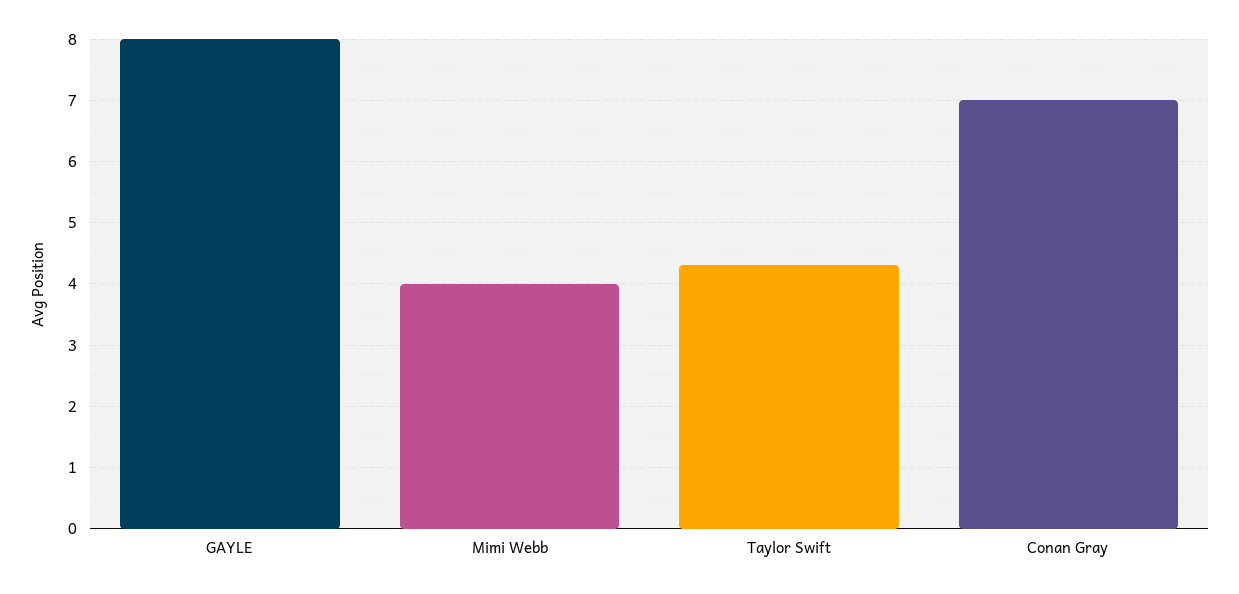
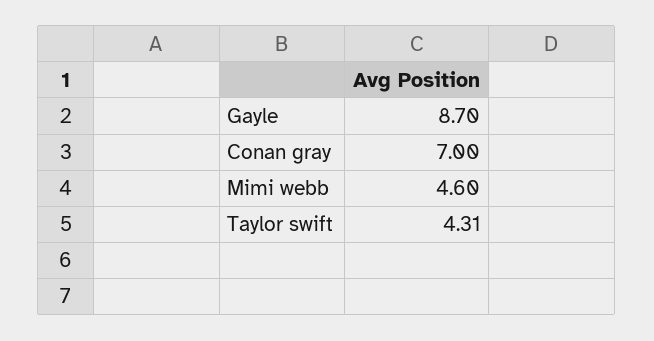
GAYLE: 8 -> 8.7
Mimi Webb: 4 -> 4.6

